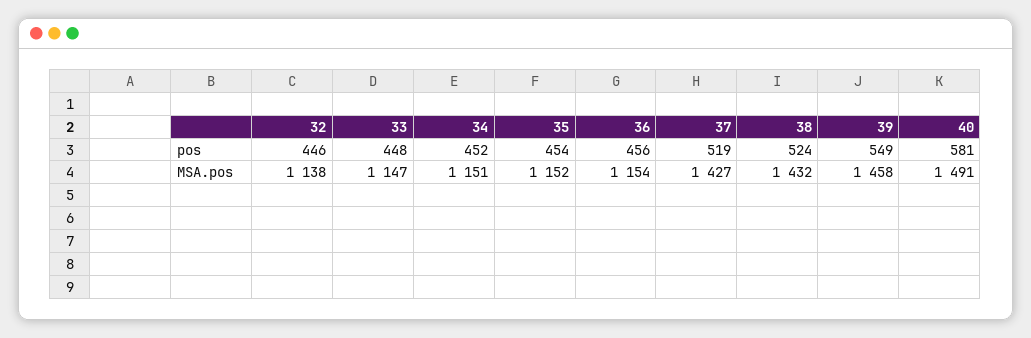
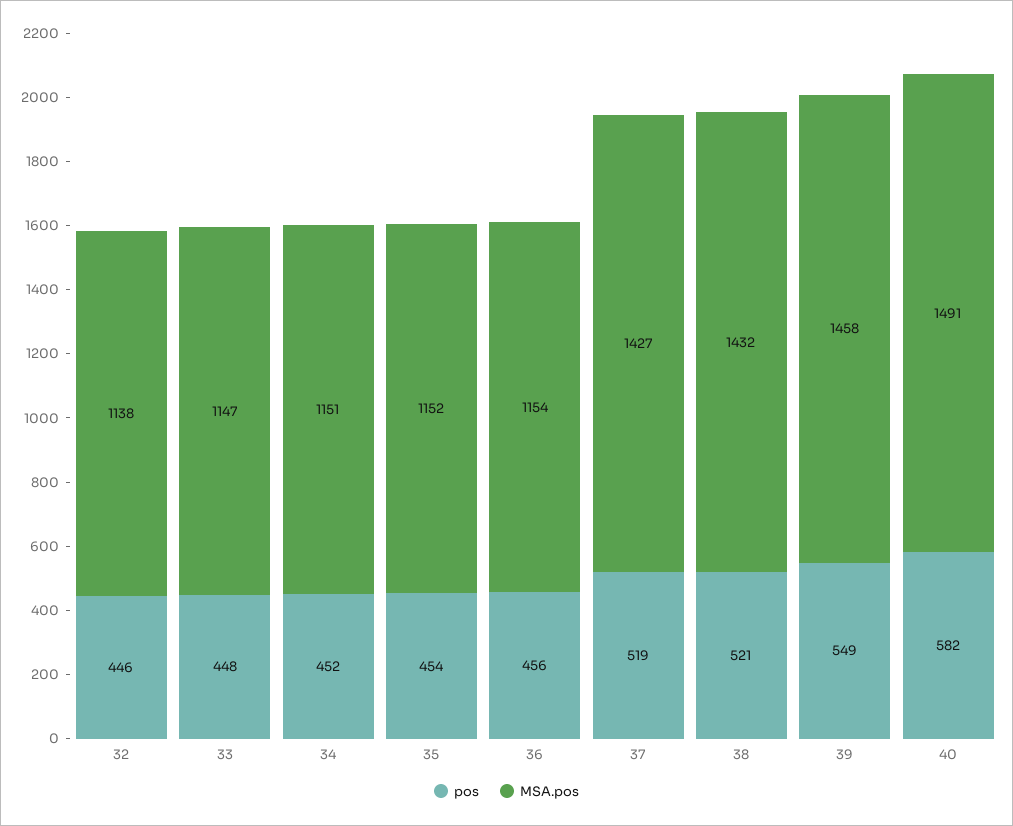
pos, 38: 524 -> 521
pos, 40: 581 -> 582

